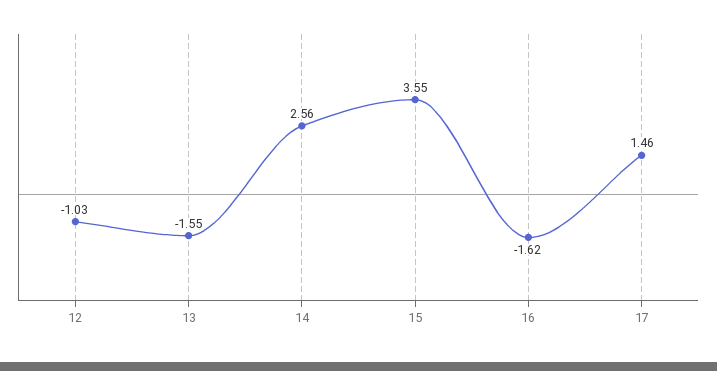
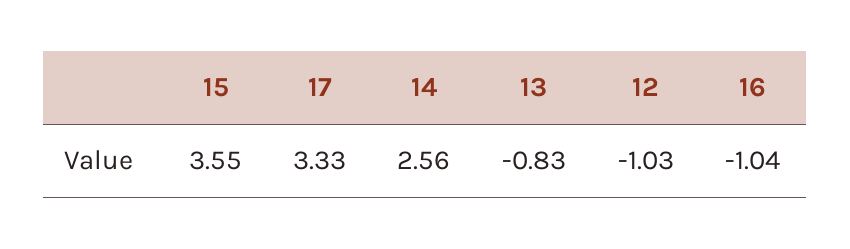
13: -1.55 -> -0.83
16: -1.62 -> -1.04
17: 1.46 -> 3.33

